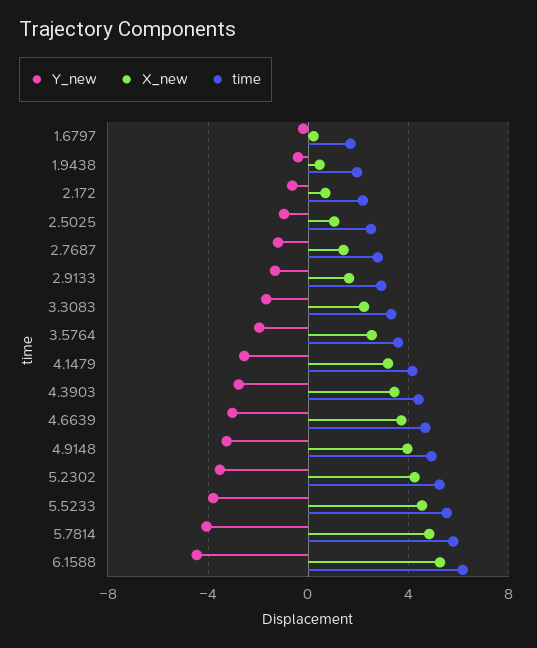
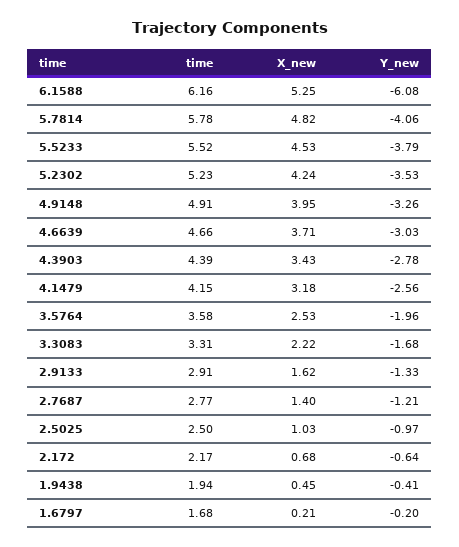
Y_new, 6.1588: -4.5 -> -6.08

